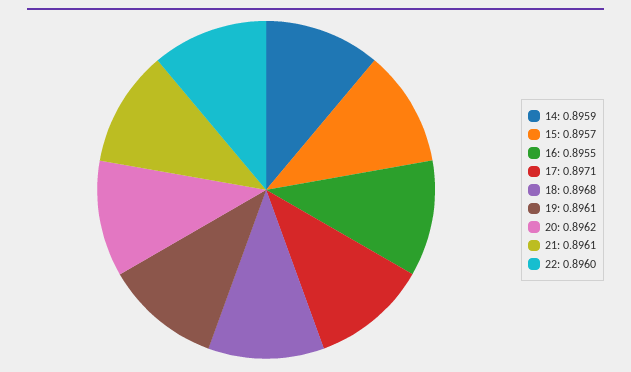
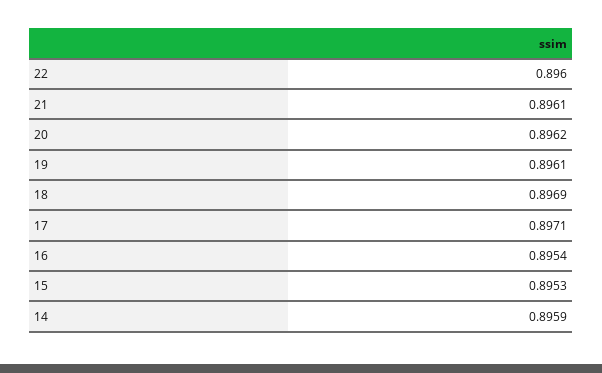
15: 0.8957 -> 0.8953
16: 0.8955 -> 0.8954
18: 0.8968 -> 0.8969

